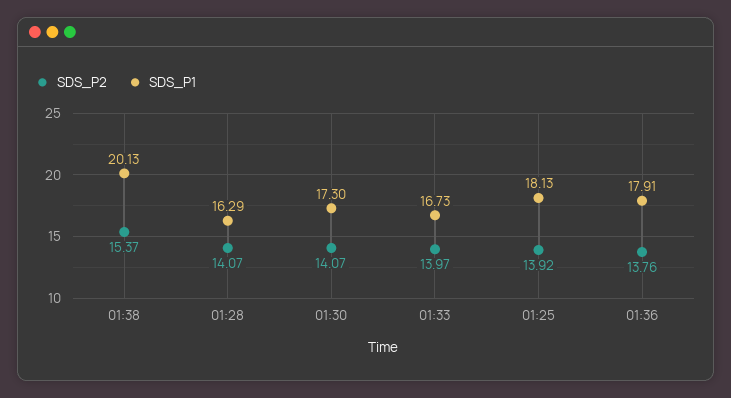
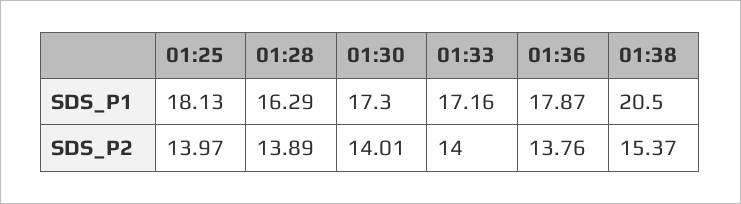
SDS_P1, 01:38: 20.13 -> 20.5
SDS_P2, 01:28: 14.07 -> 13.89
SDS_P2, 01:30: 14.07 -> 14.01
SDS_P2, 01:33: 13.97 -> 14
SDS_P1, 01:33: 16.73 -> 17.16
SDS_P2, 01:25: 13.92 -> 13.97
SDS_P1, 01:36: 17.91 -> 17.87

